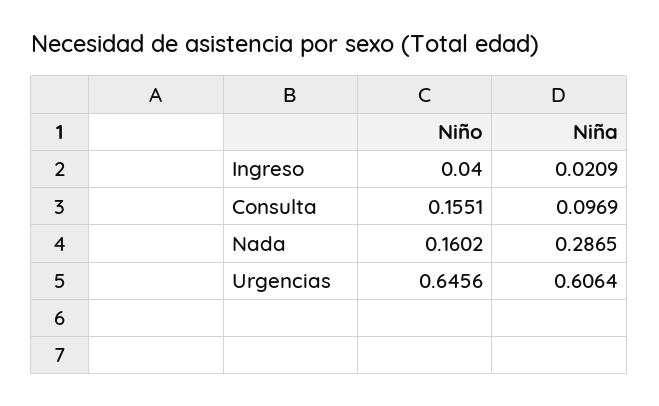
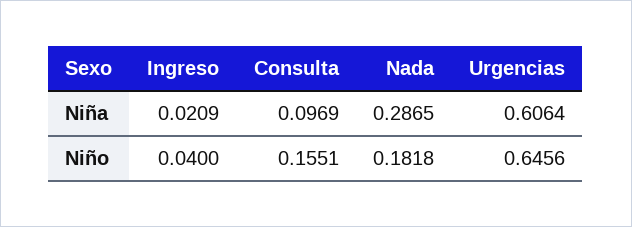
Niño, Nada: 0.1602 -> 0.1818

